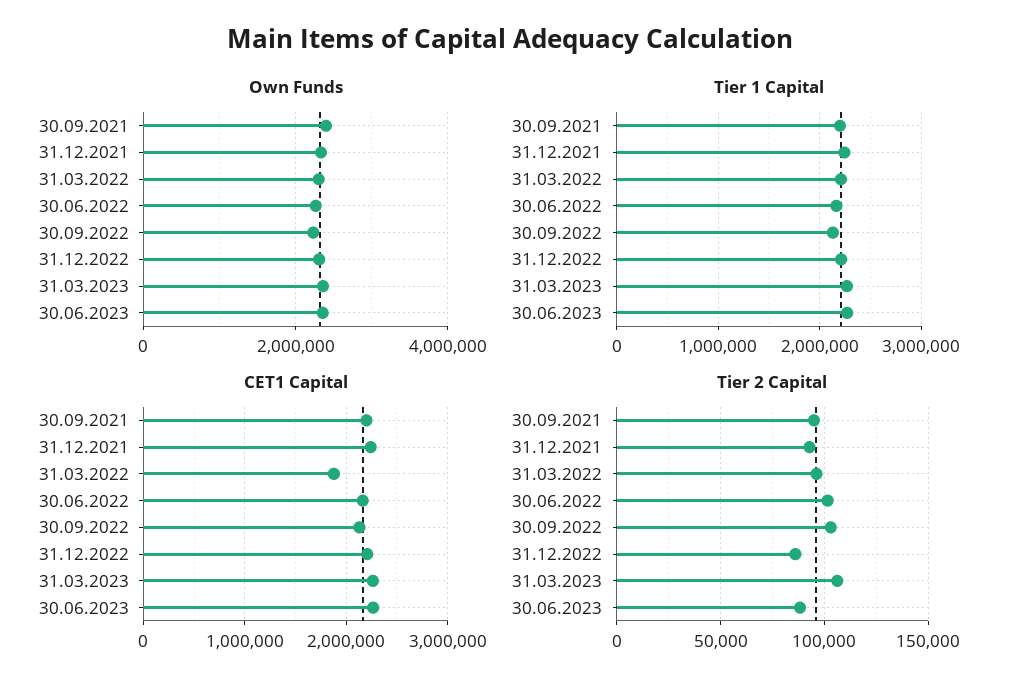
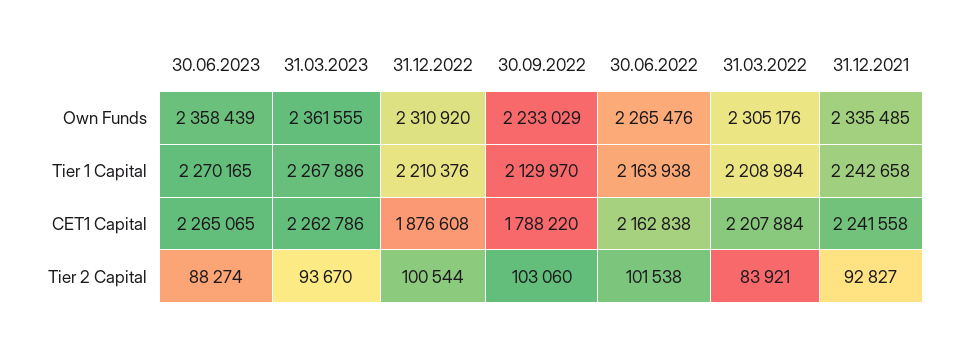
Own Funds, 30.09.2021: 2400000 -> none
Tier 1 Capital, 30.09.2021: 2200000 -> none
CET1 Capital, 30.09.2021: 2200000 -> none
CET1 Capital, 31.03.2022: 1900000 -> 2207884
CET1 Capital, 30.09.2022: 2100000 -> 1788220
CET1 Capital, 31.12.2022: 2200000 -> 1876608
Tier 2 Capital, 30.09.2021: 95000 -> none
Tier 2 Capital, 31.03.2022: 95000 -> 83921
Tier 2 Capital, 31.12.2022: 85000 -> 100544
Tier 2 Capital, 31.03.2023: 105000 -> 93670

